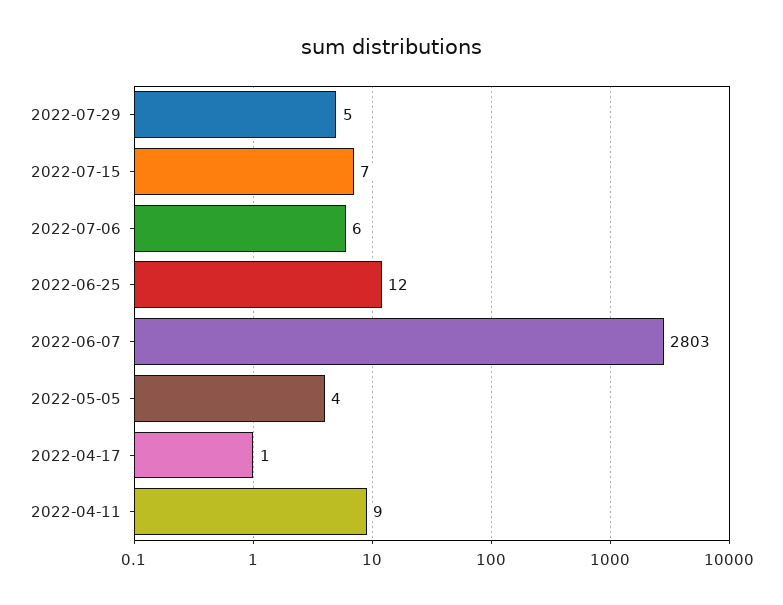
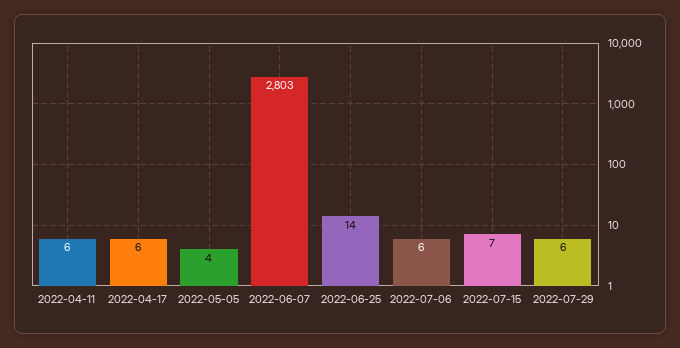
2022-07-29: 5 -> 6
2022-06-25: 12 -> 14
2022-04-17: 1 -> 6
2022-04-11: 9 -> 6

